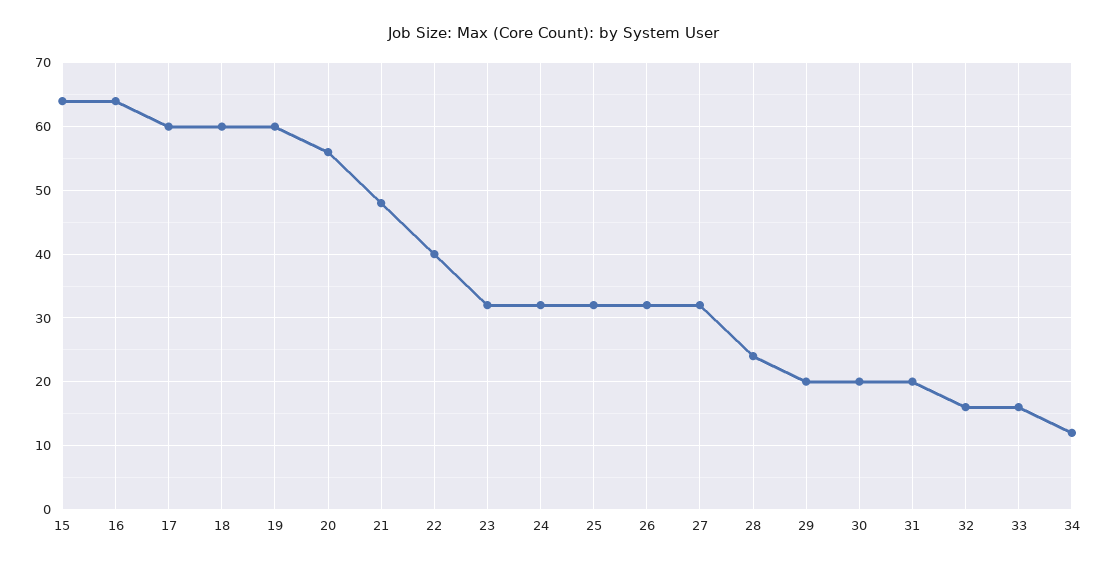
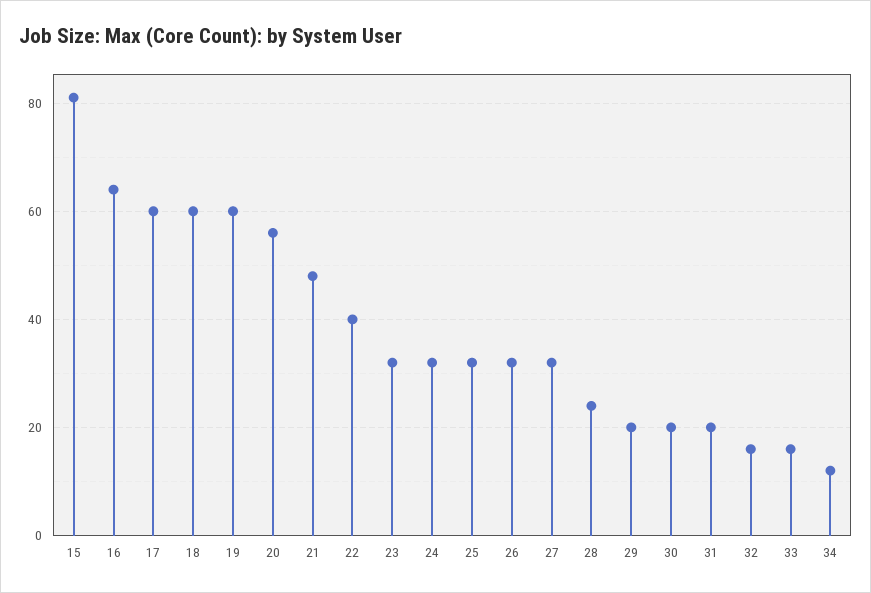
15: 64 -> 80

